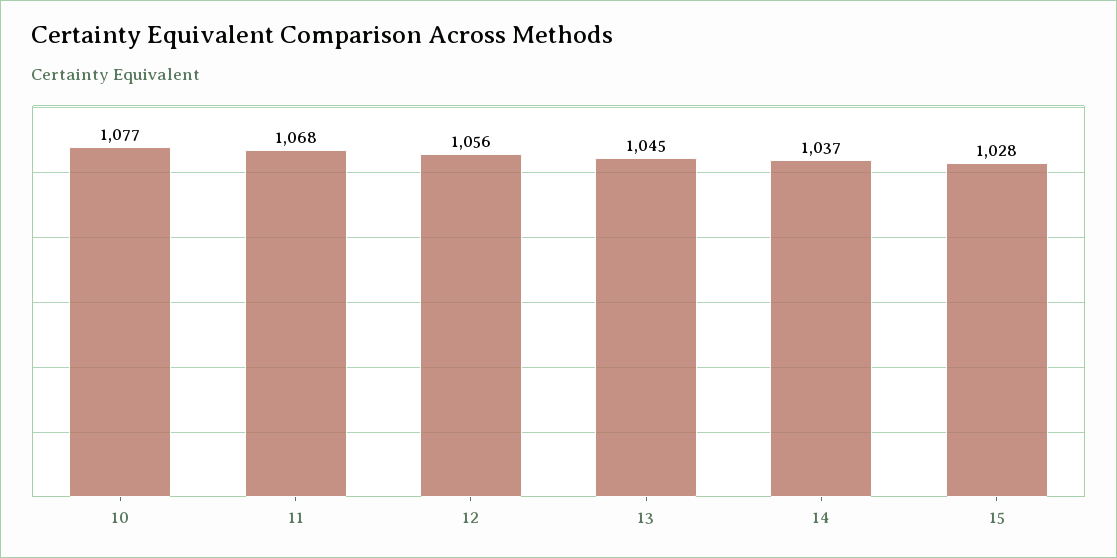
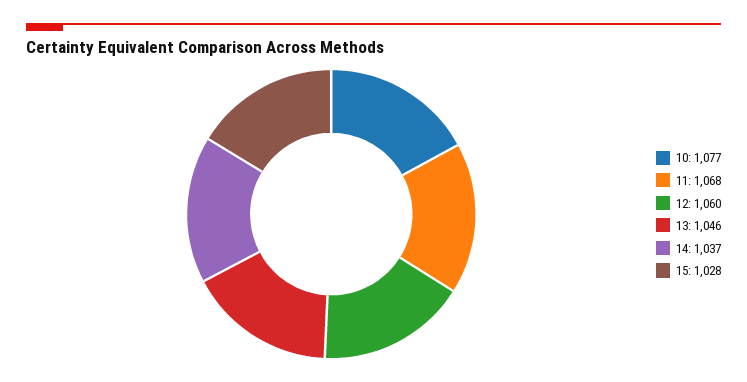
12: 1056 -> 1060
13: 1045 -> 1046

